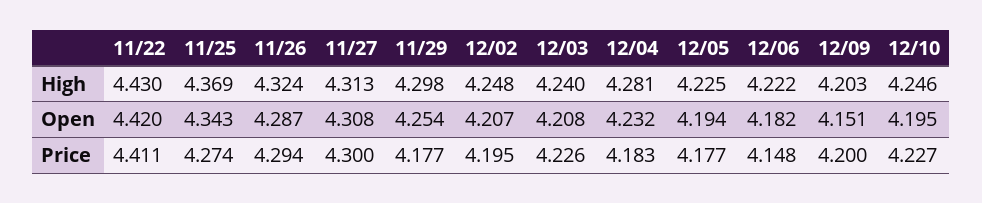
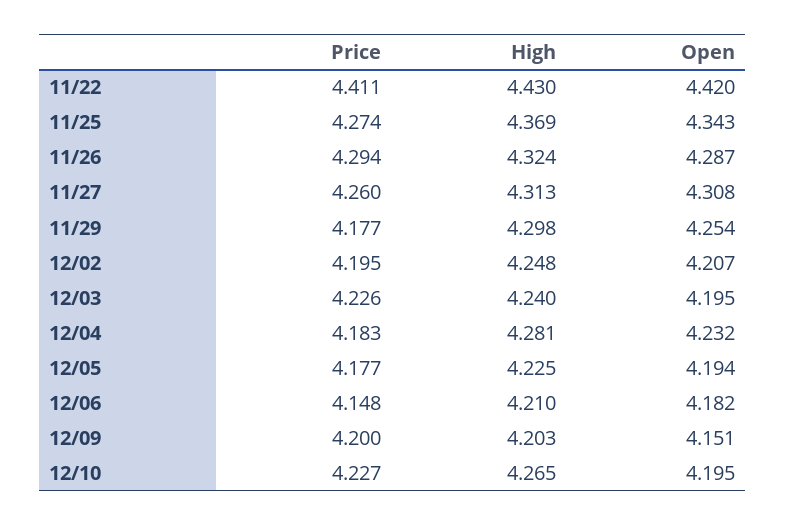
12/06, High: 4.222 -> 4.21
12/10, High: 4.246 -> 4.265
12/03, Open: 4.208 -> 4.195
11/27, Price: 4.3 -> 4.26

